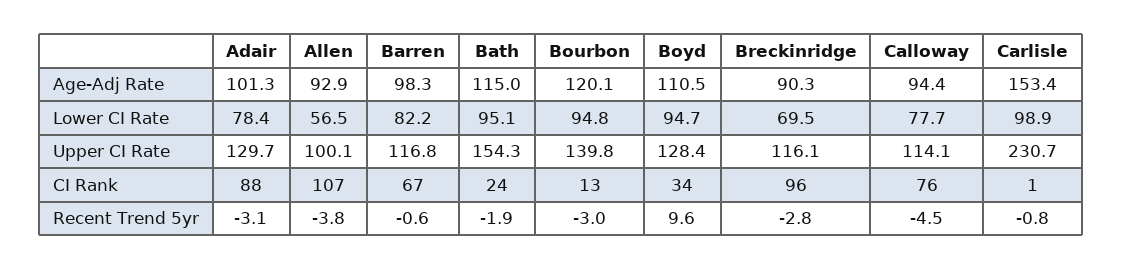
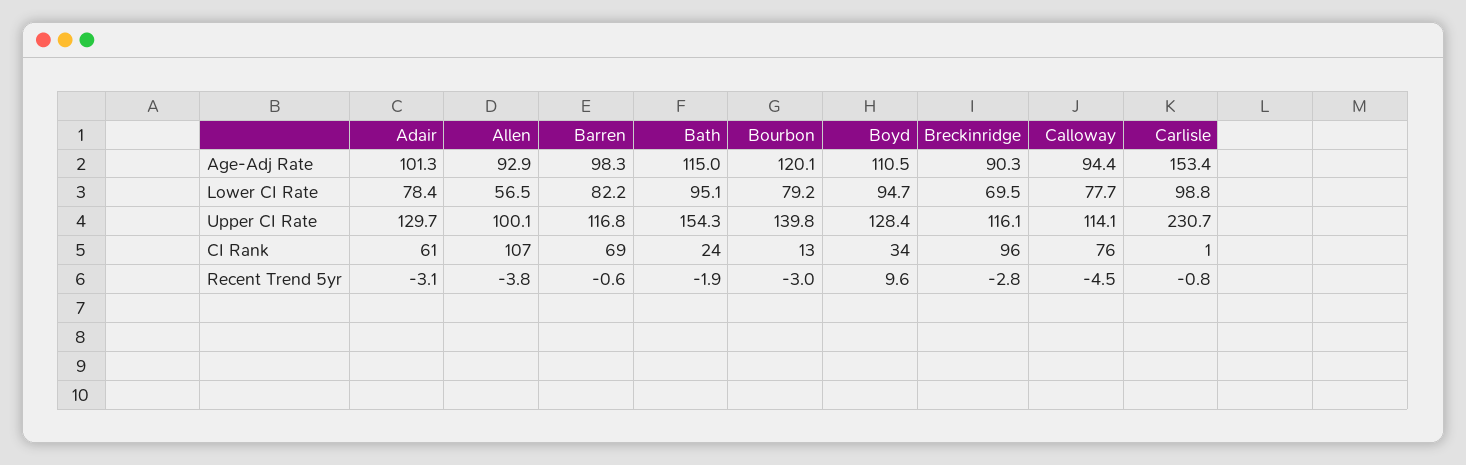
Bourbon, Lower CI Rate: 94.8 -> 79.2
Carlisle, Lower CI Rate: 98.9 -> 98.8
Adair, CI Rank: 88 -> 61
Barren, CI Rank: 67 -> 69

